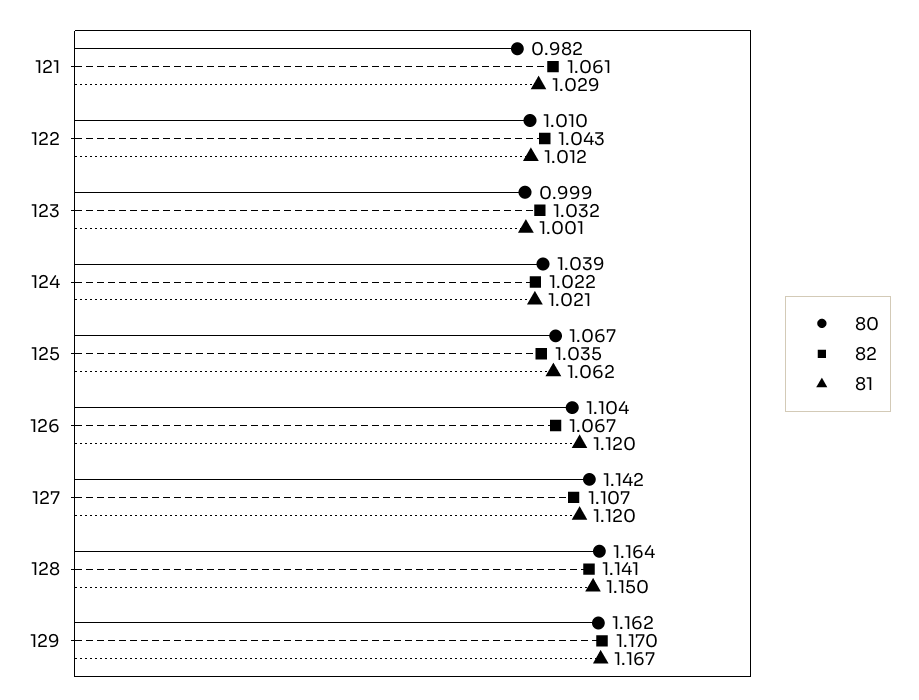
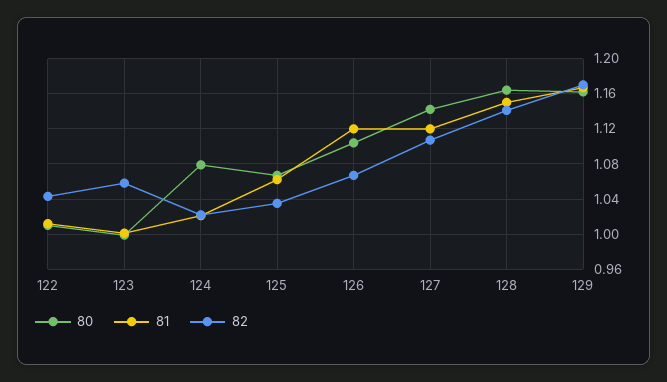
80, 121: 0.982 -> none
82, 121: 1.061 -> none
81, 121: 1.029 -> none
82, 123: 1.032 -> 1.06
80, 124: 1.039 -> 1.08

